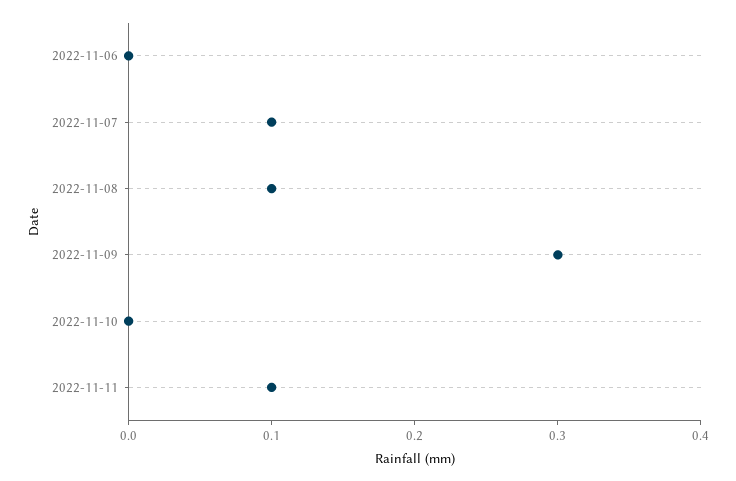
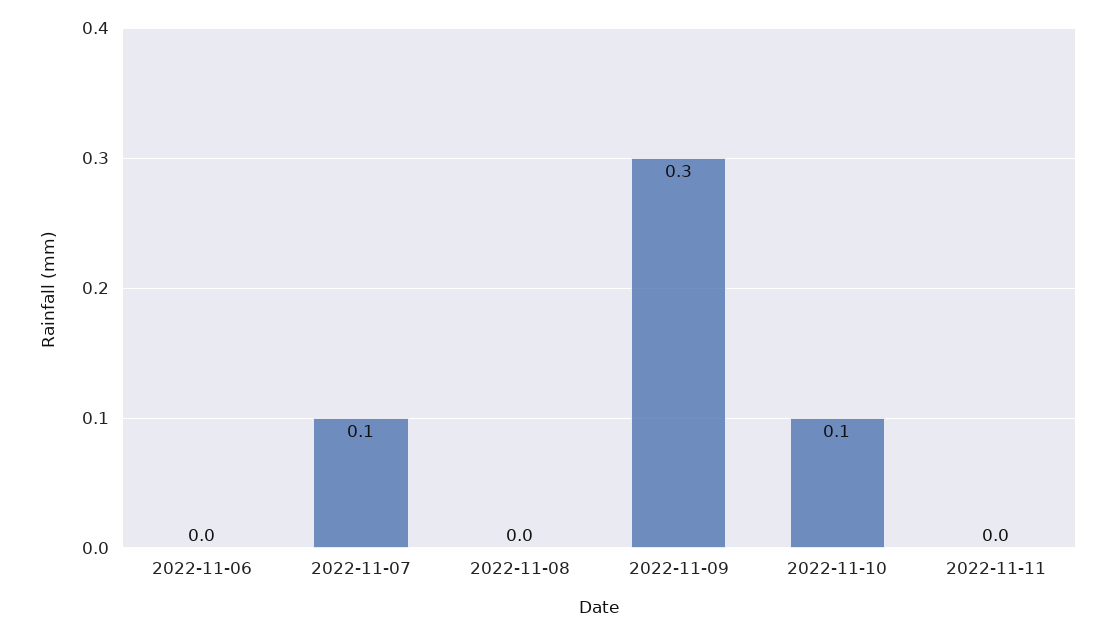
2022-11-08: 0.1 -> 0
2022-11-10: 0 -> 0.1
2022-11-11: 0.1 -> 0

